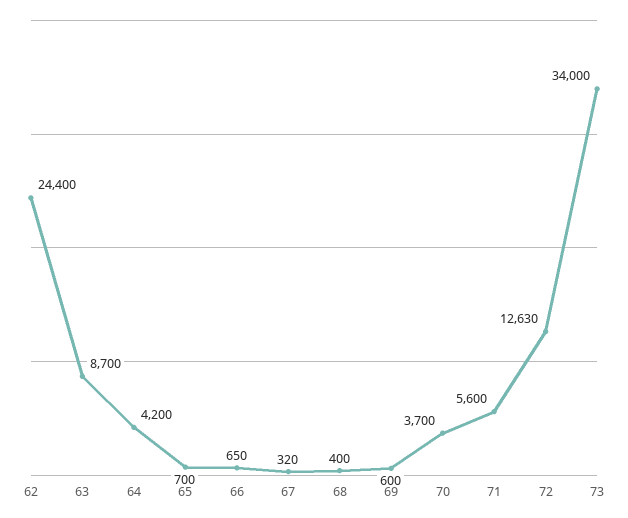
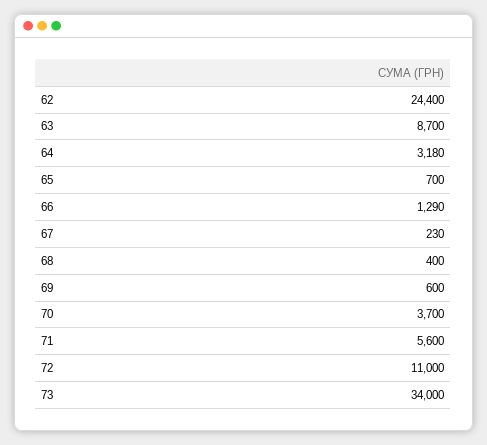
64: 4200 -> 3180
66: 650 -> 1290
67: 320 -> 230
72: 12630 -> 11000

